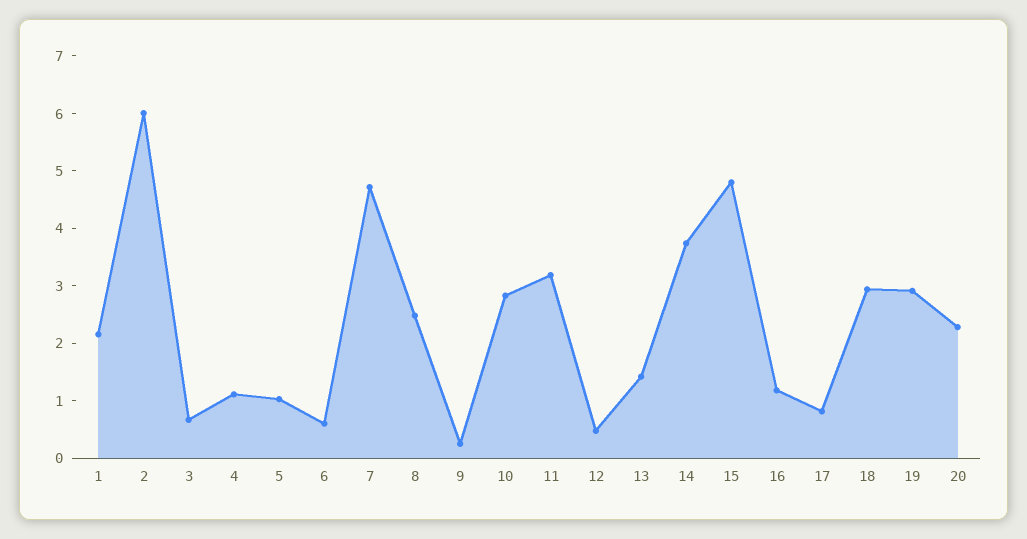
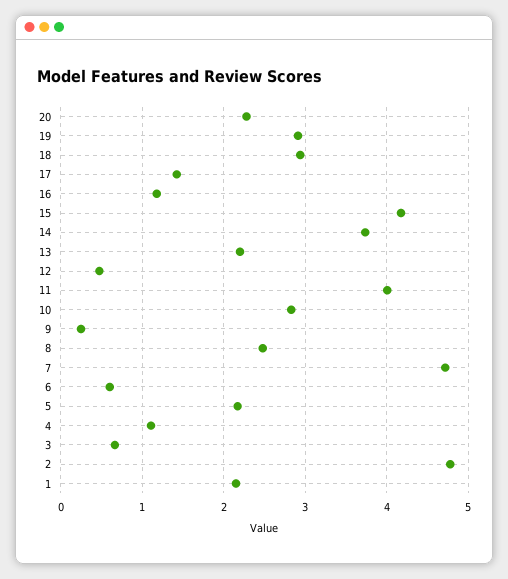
2: 6 -> 4.8
5: 1 -> 2.2
11: 3.2 -> 4
13: 1.4 -> 2.2
15: 4.8 -> 4.2
17: 0.8 -> 1.4

